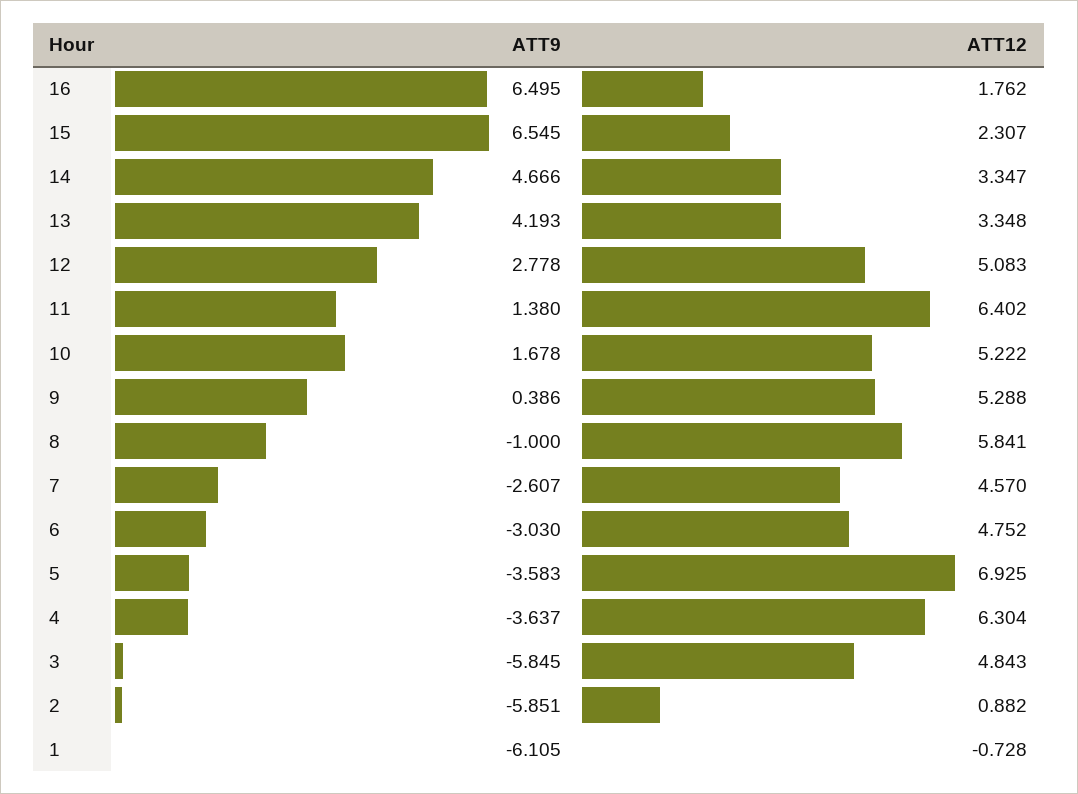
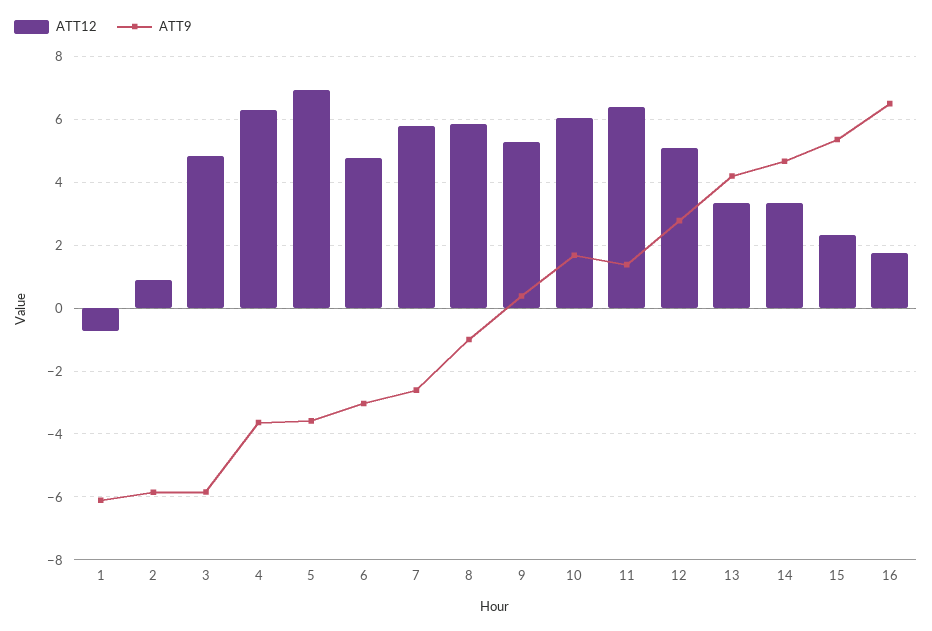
ATT9, 15: 6.545 -> 5.4
ATT12, 10: 5.222 -> 6
ATT12, 7: 4.57 -> 5.8

